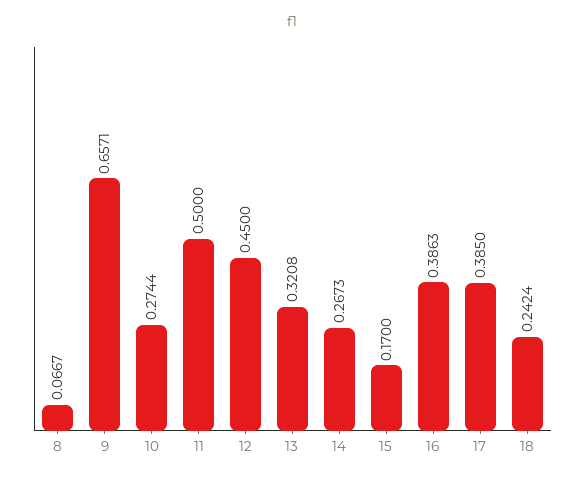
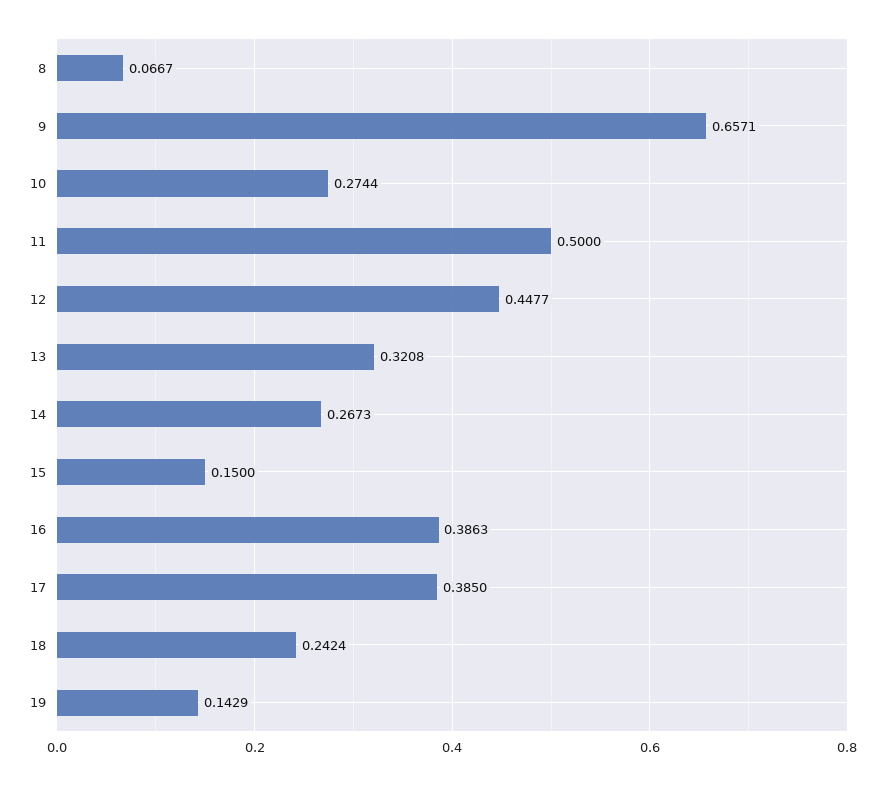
12: 0.45 -> 0.4477
15: 0.17 -> 0.15
19: none -> 0.1429

